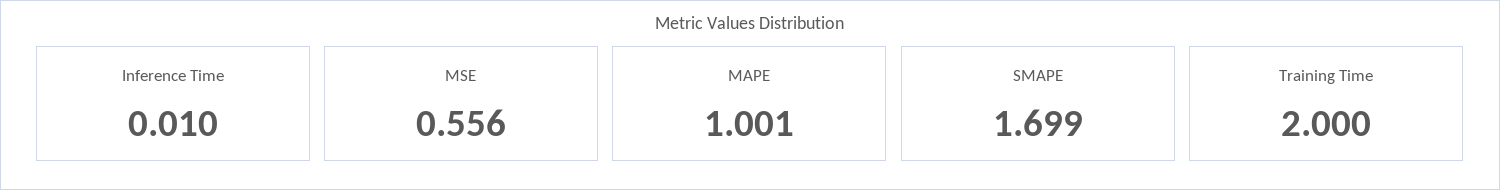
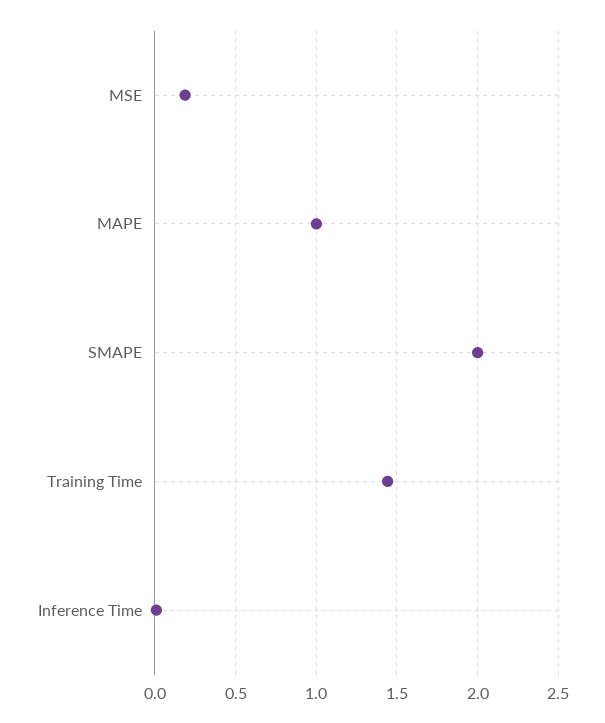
MSE: 0.556 -> 0.2
SMAPE: 1.699 -> 2
Training Time: 2 -> 1.45

